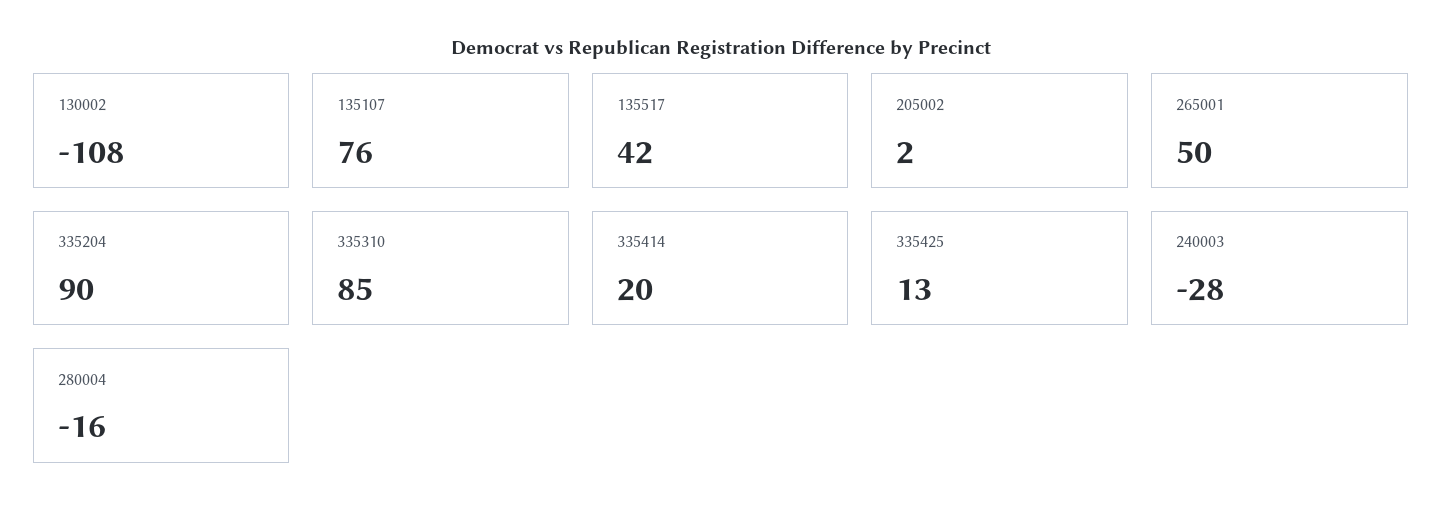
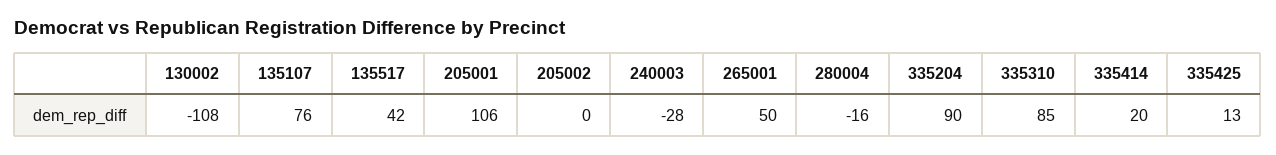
205002: 2 -> 0
205001: none -> 106

